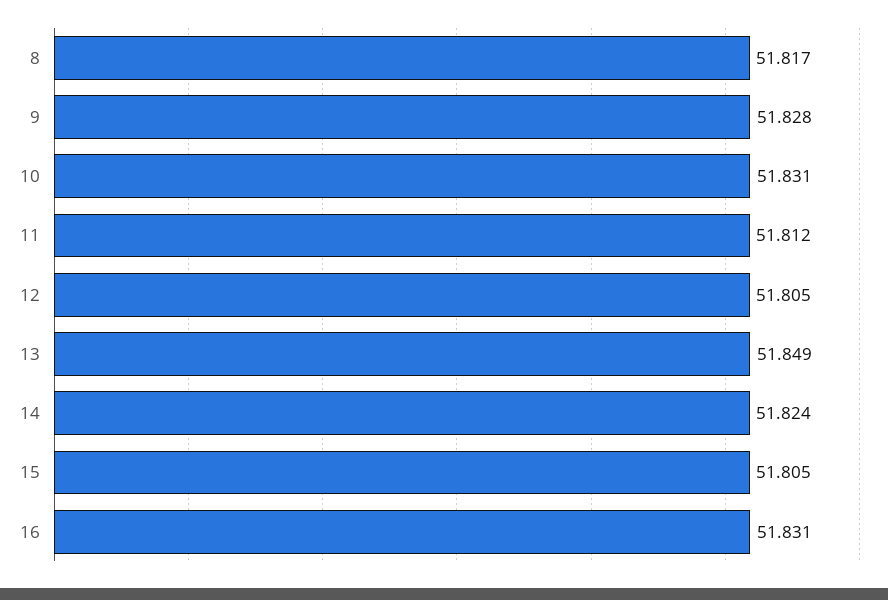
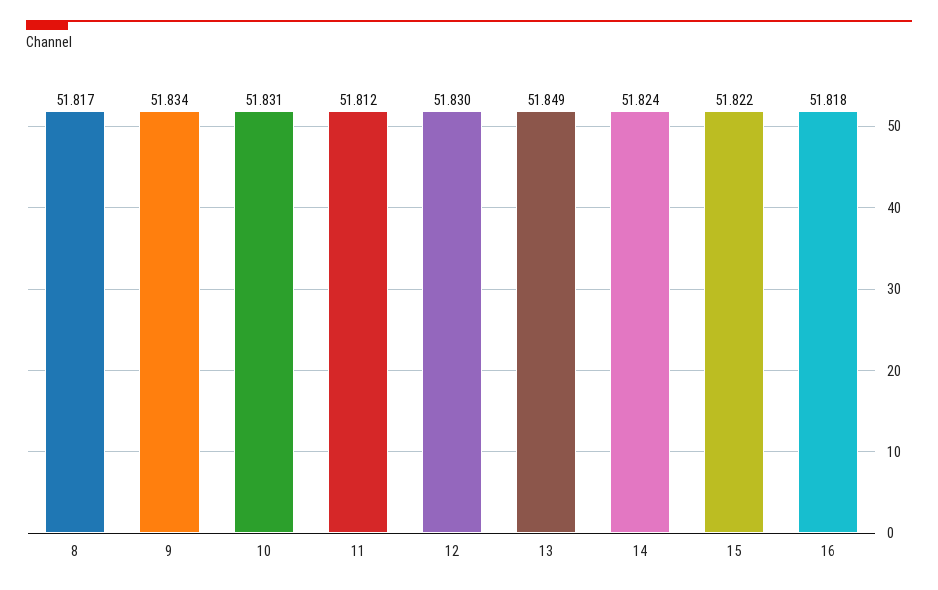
9: 51.828 -> 51.834
12: 51.805 -> 51.83
15: 51.805 -> 51.822
16: 51.831 -> 51.818

